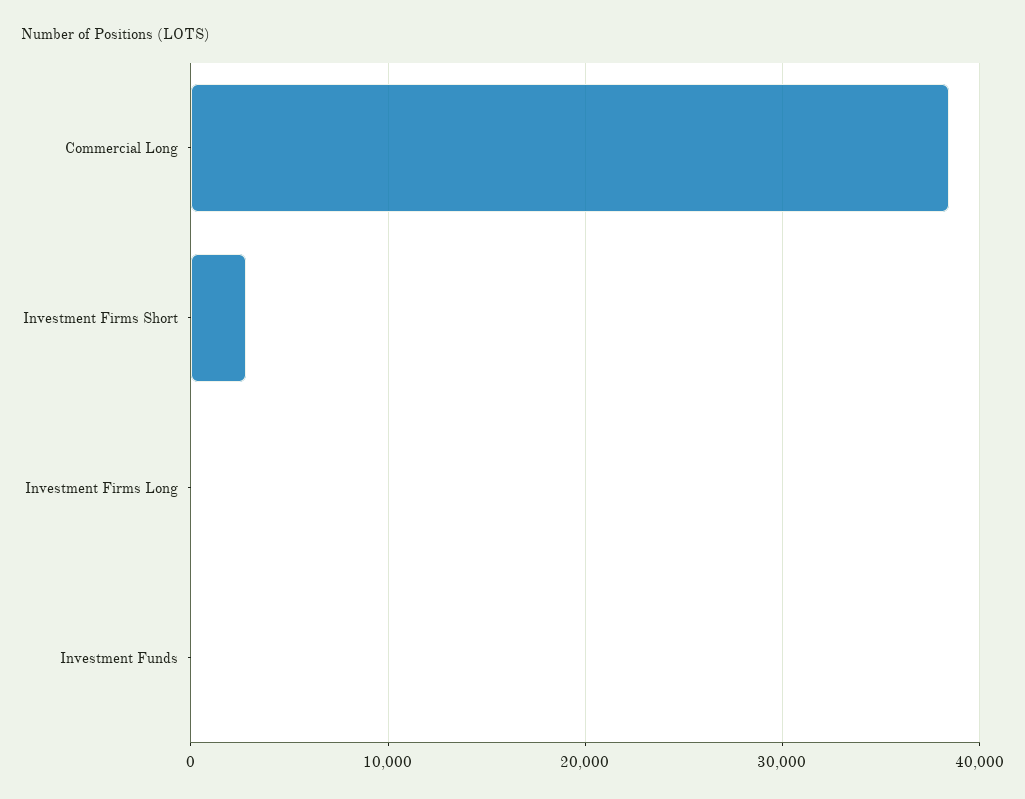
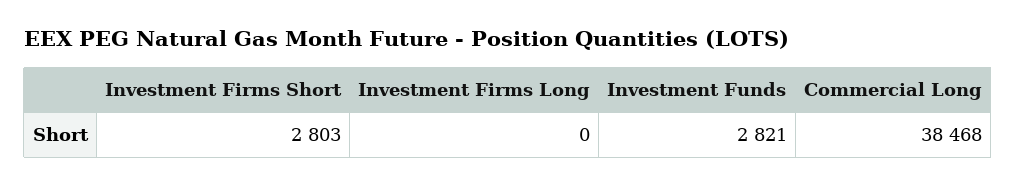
Investment Funds: 0 -> 2821

